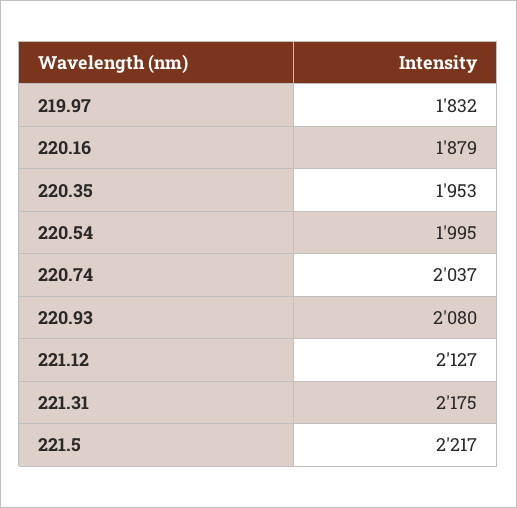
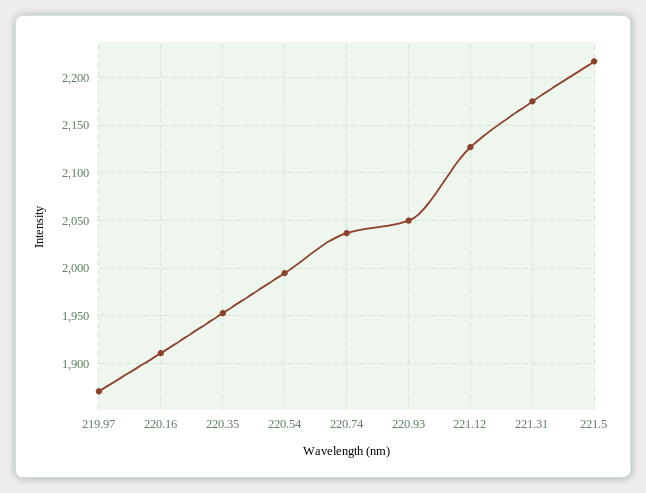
219.97: 1832 -> 1870
220.16: 1879 -> 1910
220.93: 2080 -> 2050

